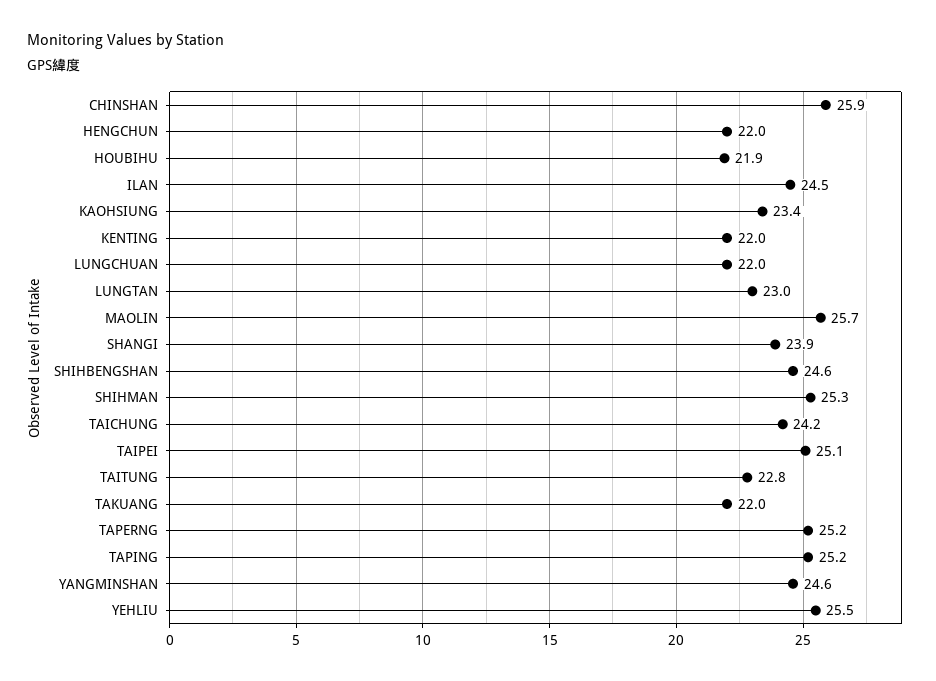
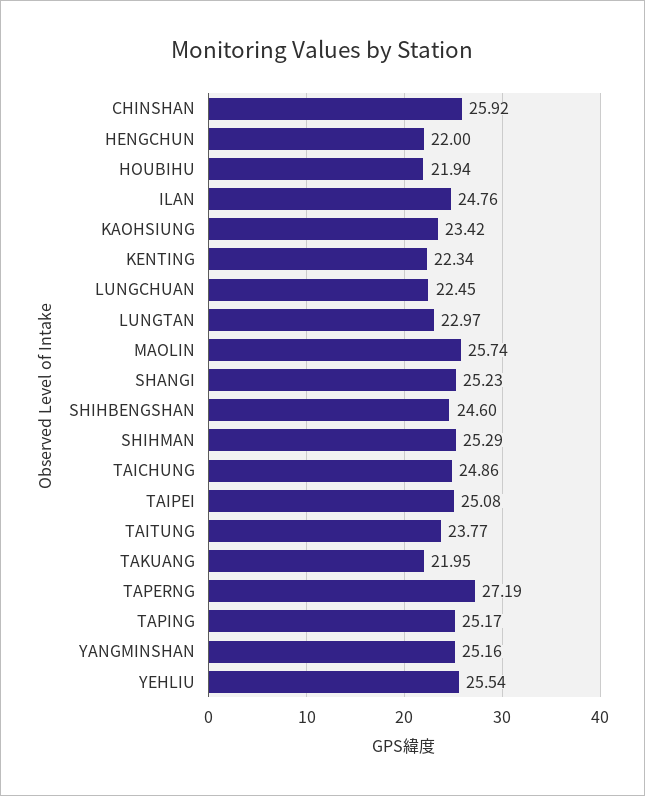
ILAN: 24.5 -> 24.76
KENTING: 22 -> 22.34
LUNGCHUAN: 22 -> 22.45
SHANGI: 23.9 -> 25.23
TAICHUNG: 24.2 -> 24.86
TAITUNG: 22.8 -> 23.77
TAPERNG: 25.2 -> 27.19
YANGMINSHAN: 24.6 -> 25.16

